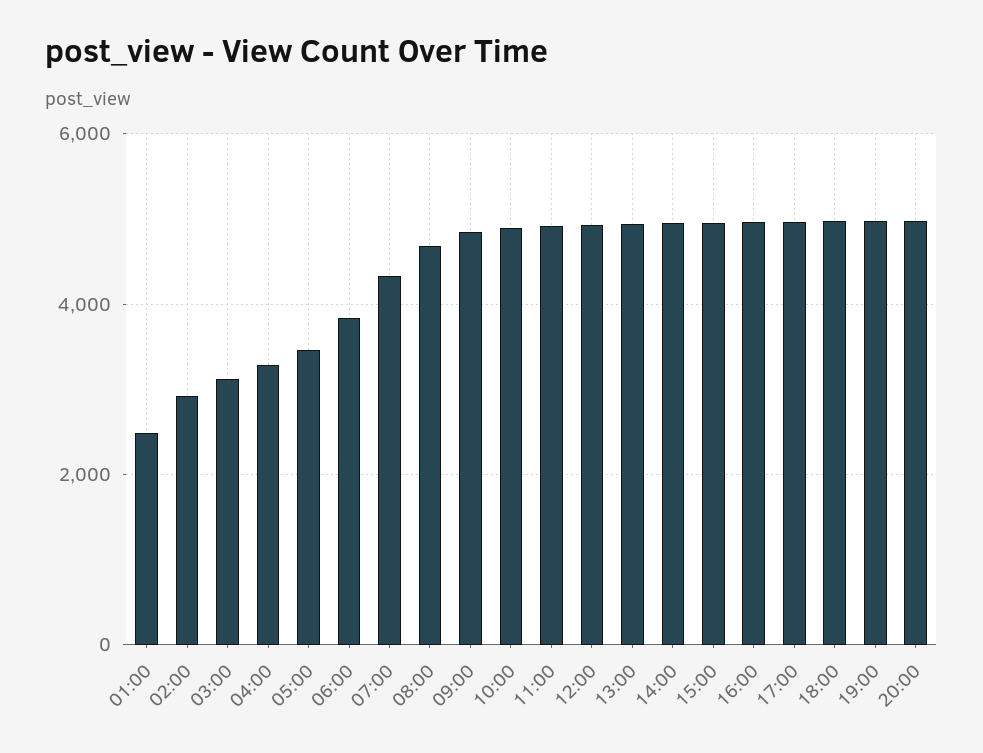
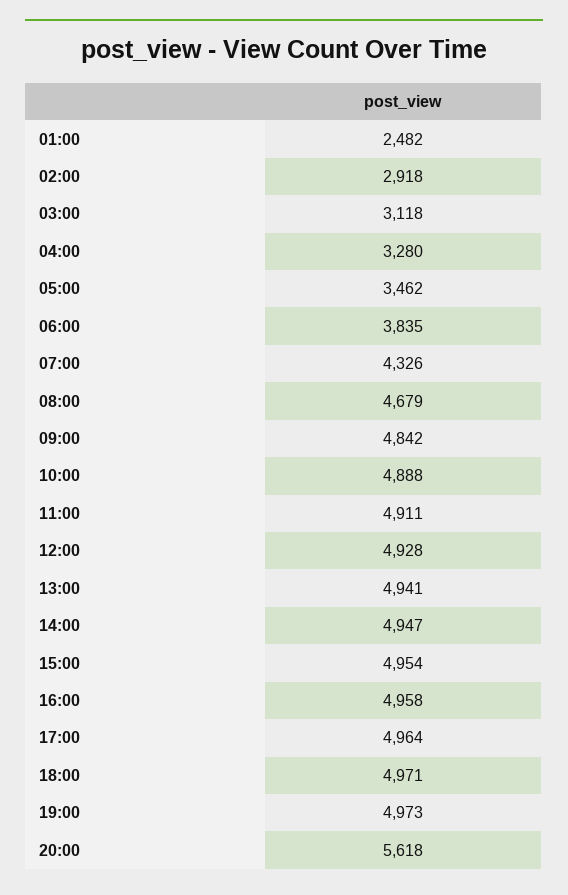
20:00: 5000 -> 5618

